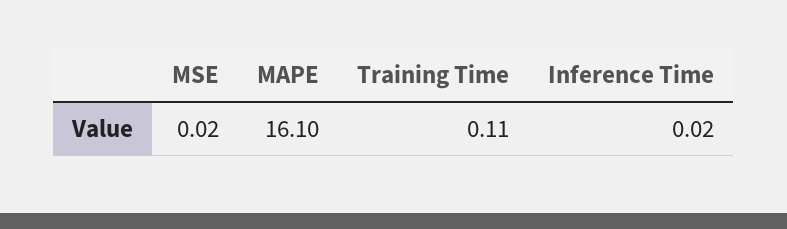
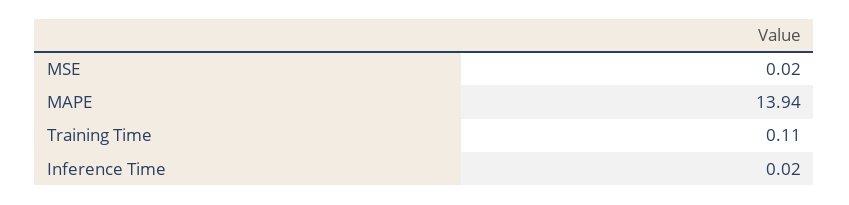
MAPE: 16.1 -> 13.94

